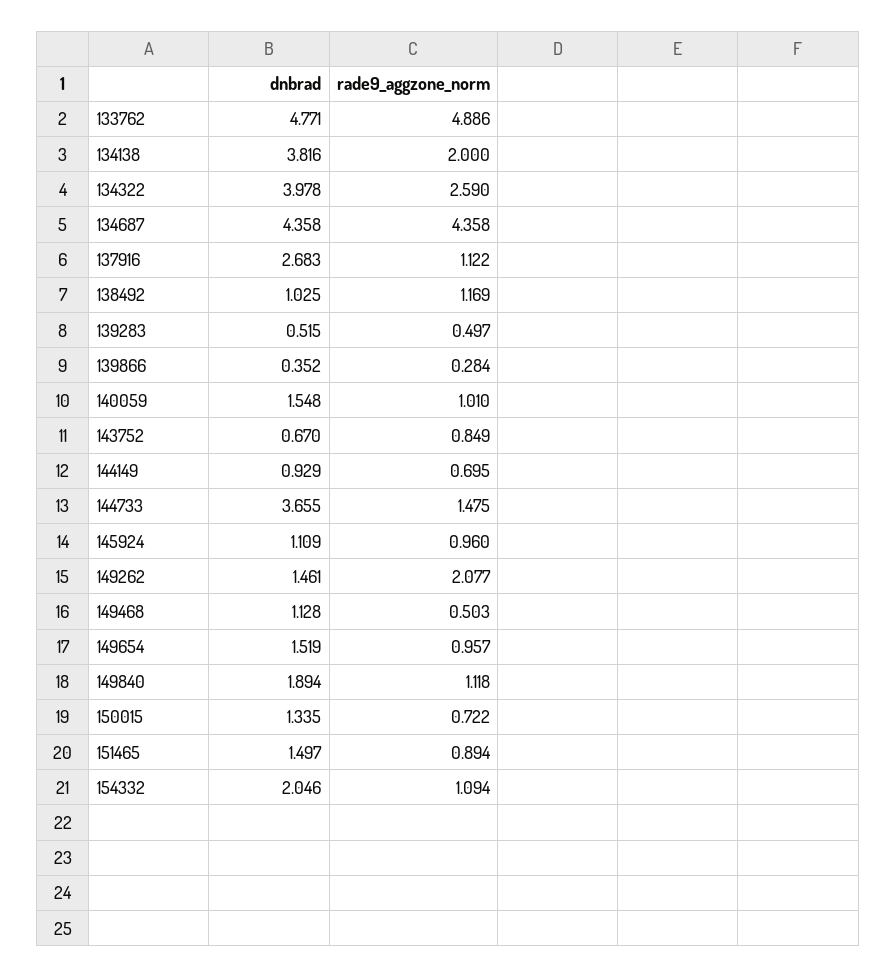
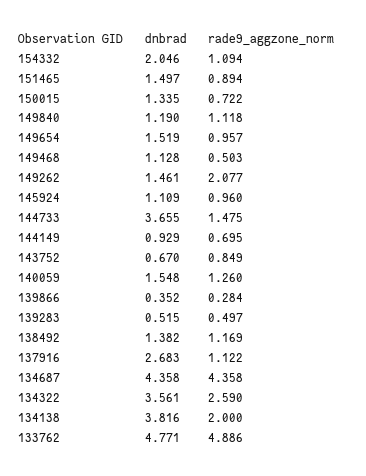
dnbrad, 134322: 3.978 -> 3.561
dnbrad, 138492: 1.025 -> 1.382
rade9_aggzone_norm, 140059: 1.01 -> 1.26
dnbrad, 149840: 1.894 -> 1.19

